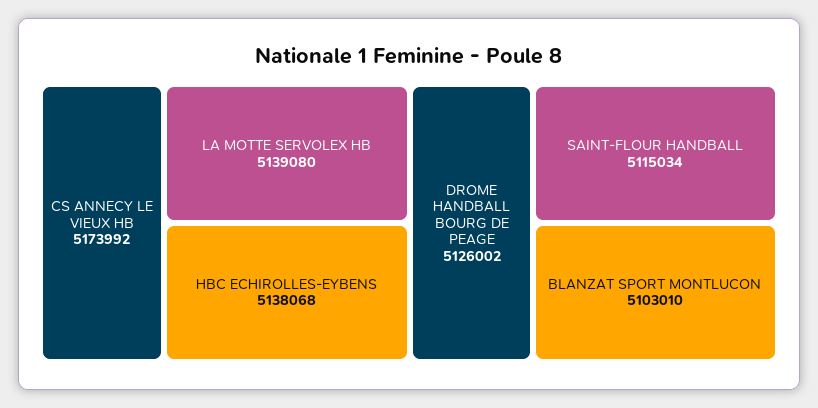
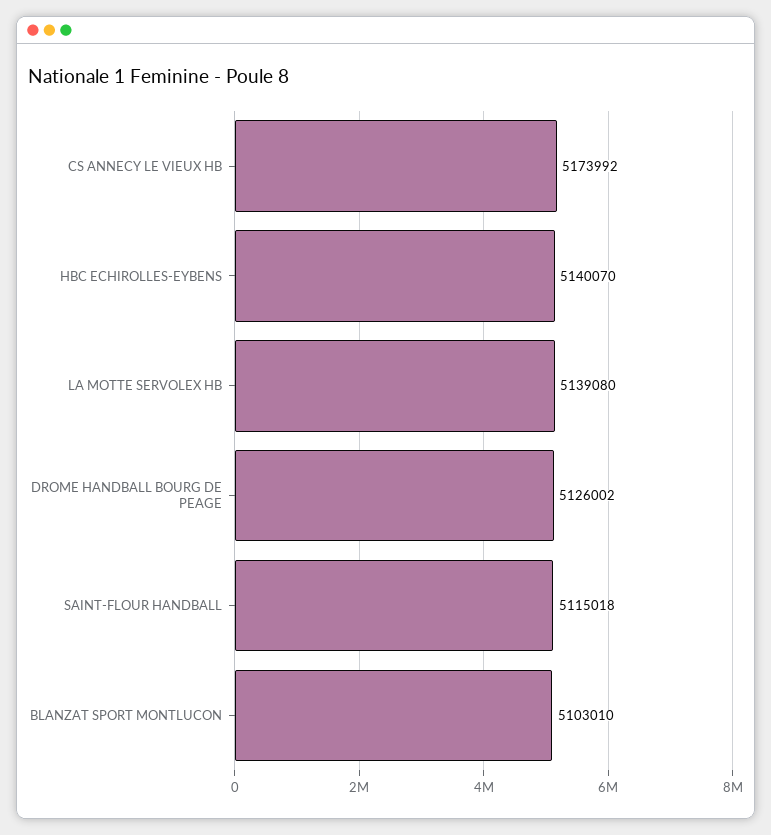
HBC ECHIROLLES-EYBENS: 5138068 -> 5140070
SAINT-FLOUR HANDBALL: 5115034 -> 5115018

